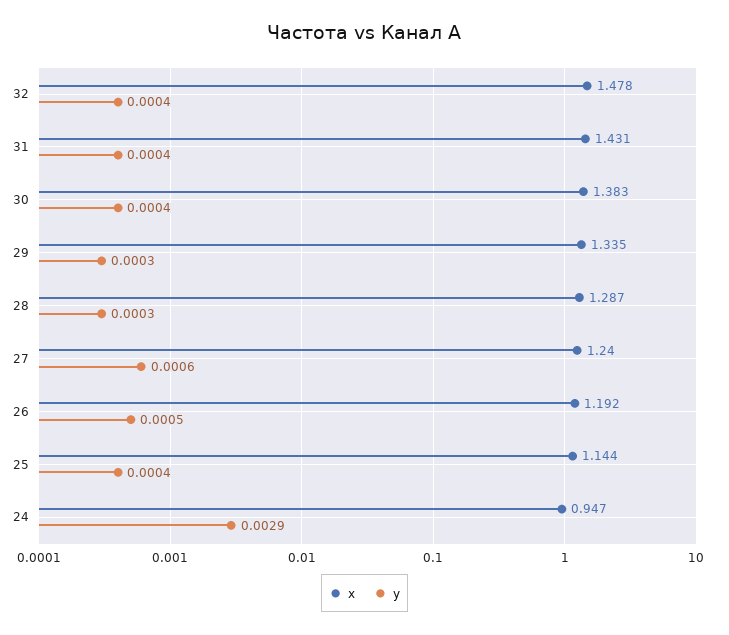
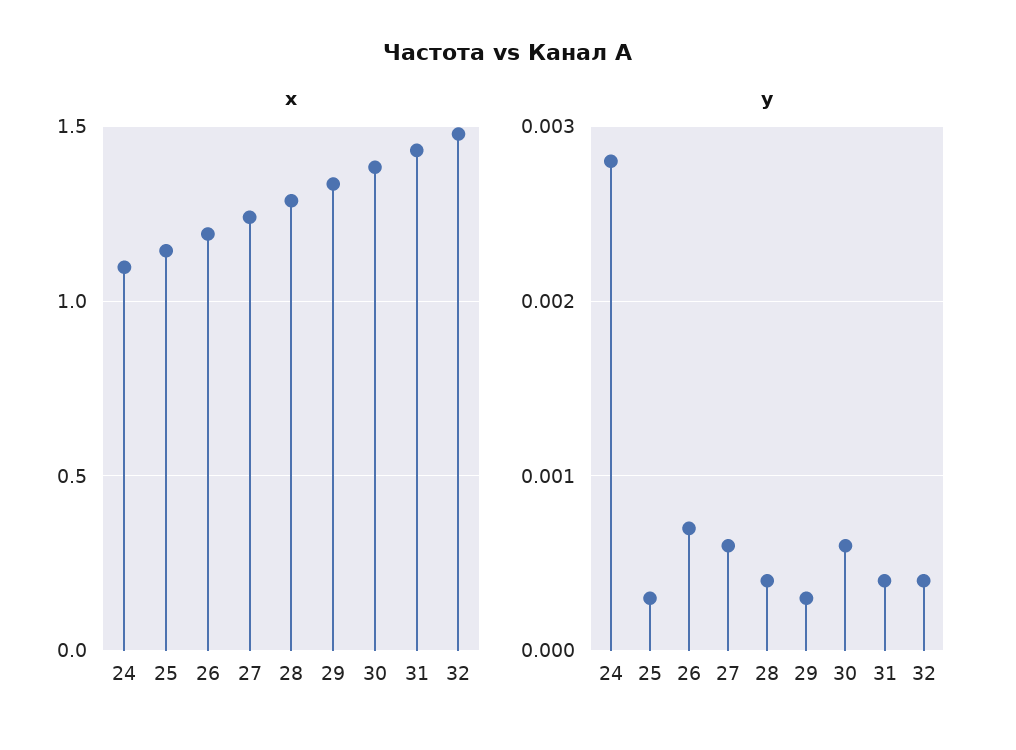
y, 30: 0.0004 -> 0.0006
y, 28: 0.0003 -> 0.0004
y, 26: 0.0005 -> 0.0007
y, 25: 0.0004 -> 0.0003
x, 24: 0.947 -> 1.1
y, 24: 0.0029 -> 0.0028

